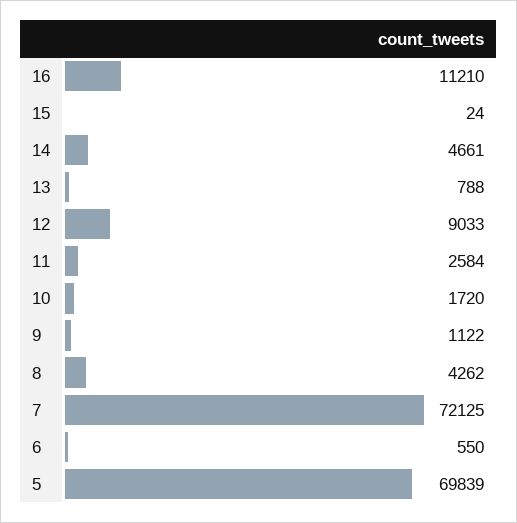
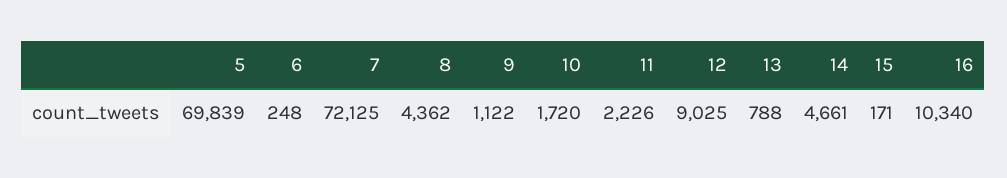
16: 11210 -> 10340
15: 24 -> 171
12: 9033 -> 9025
11: 2584 -> 2226
8: 4262 -> 4362
6: 550 -> 248

